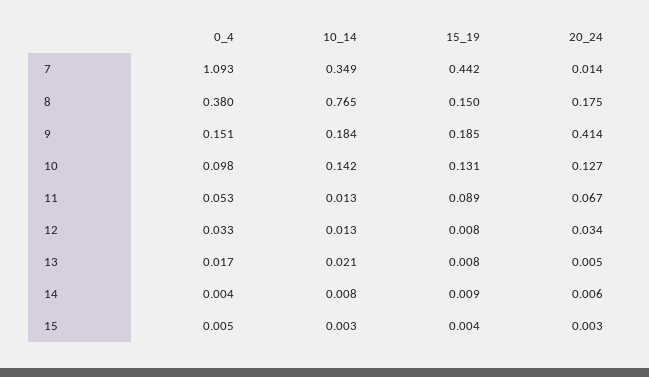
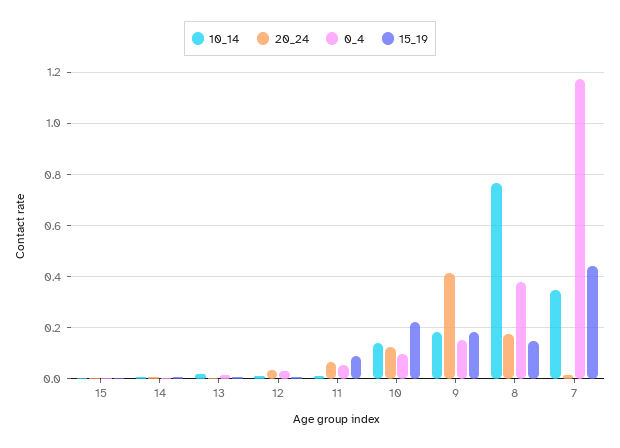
0_4, 7: 1.093 -> 1.175
15_19, 10: 0.131 -> 0.225

